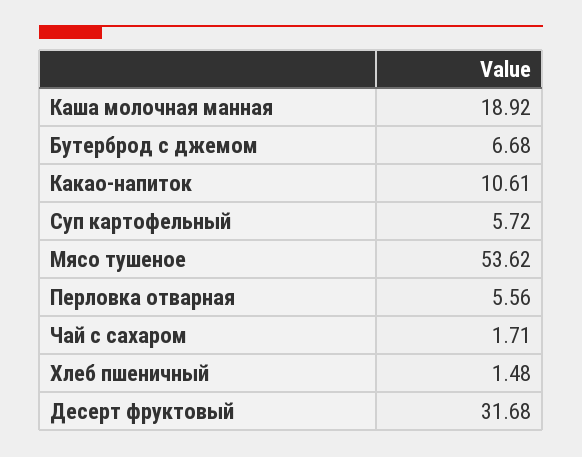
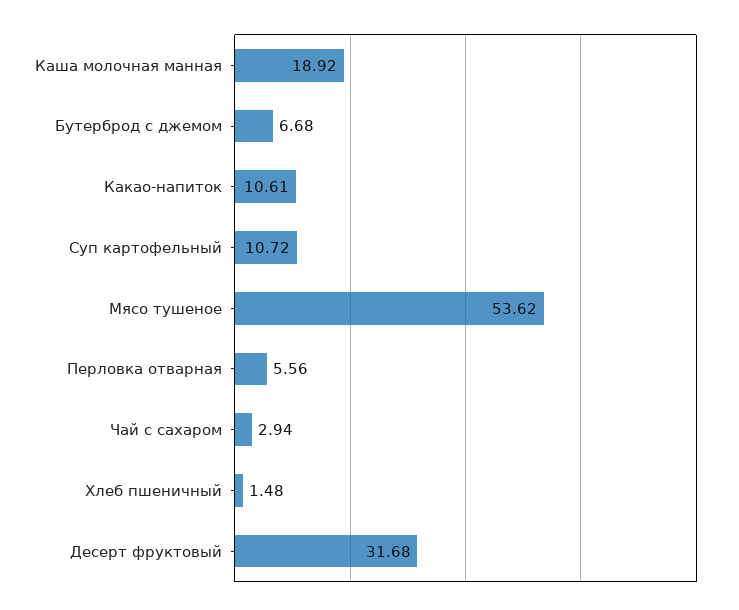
Суп картофельный: 5.72 -> 10.72
Чай с сахаром: 1.71 -> 2.94

